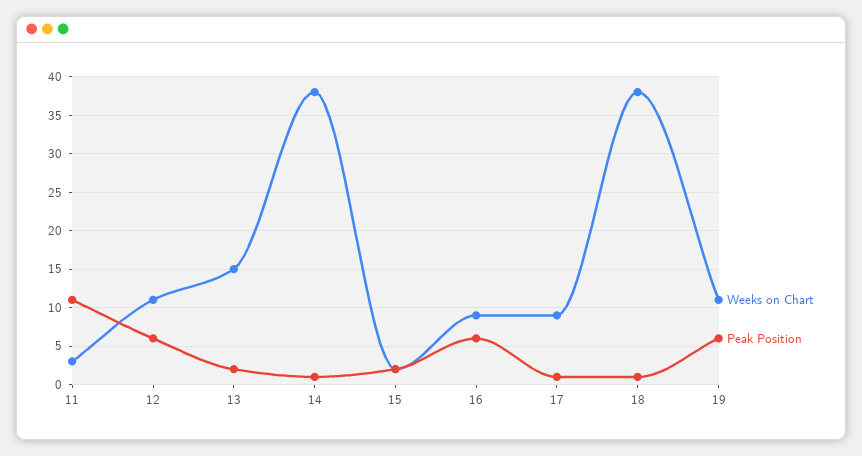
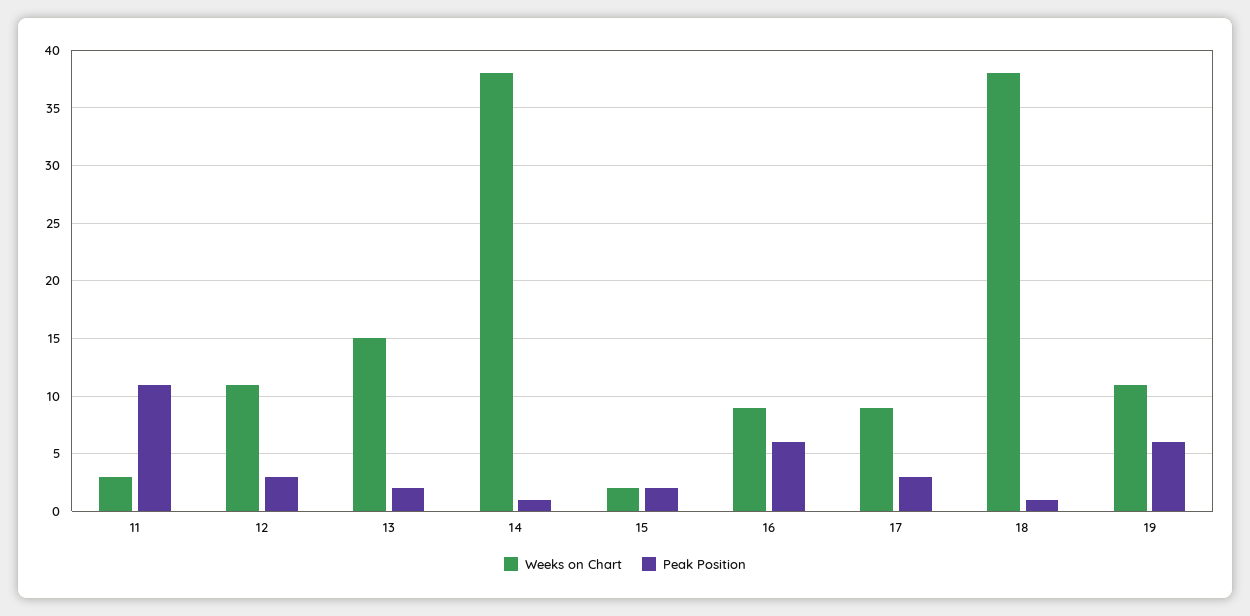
Peak Position, 12: 6 -> 3
Peak Position, 17: 1 -> 3

